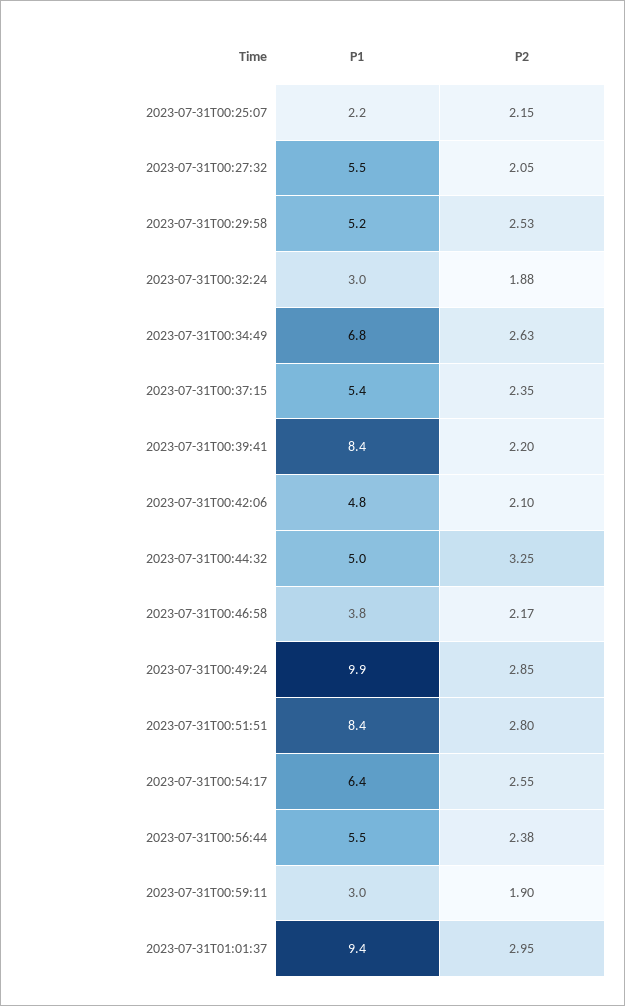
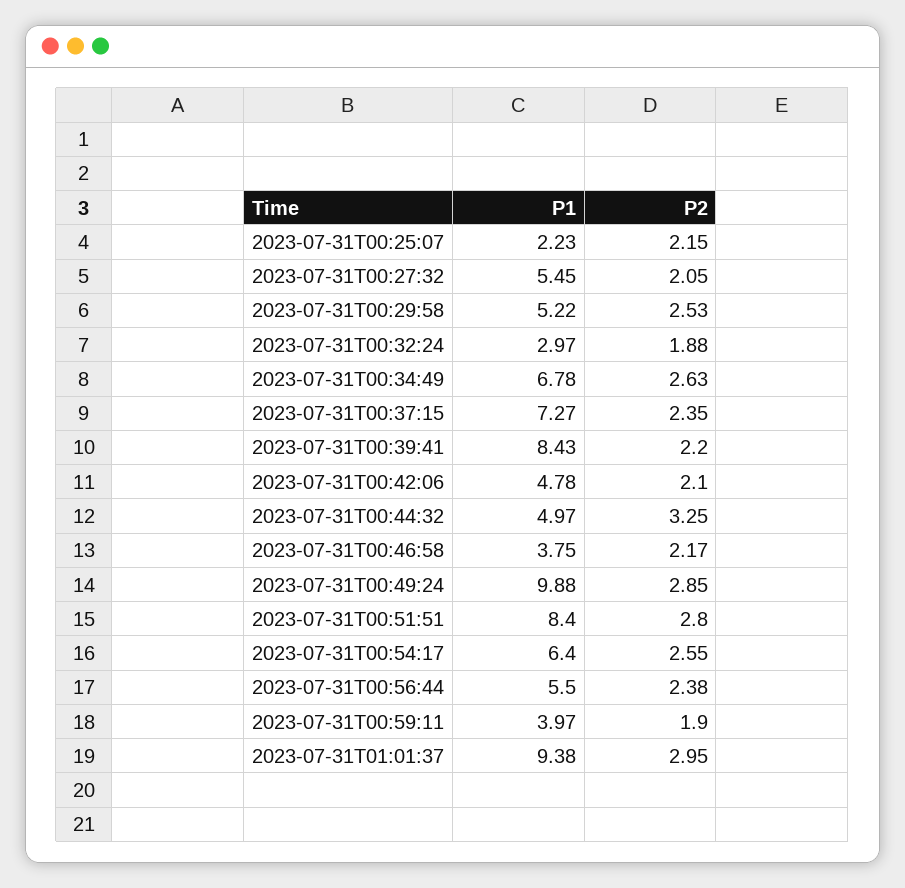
P1, 2023-07-31T00:37:15: 5.4 -> 7.27
P1, 2023-07-31T00:59:11: 3 -> 3.97

